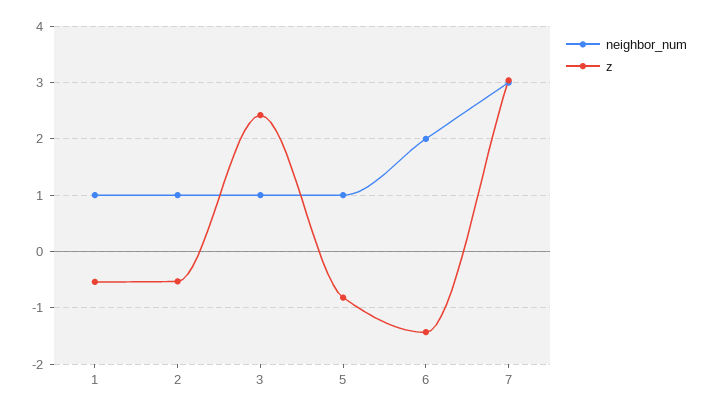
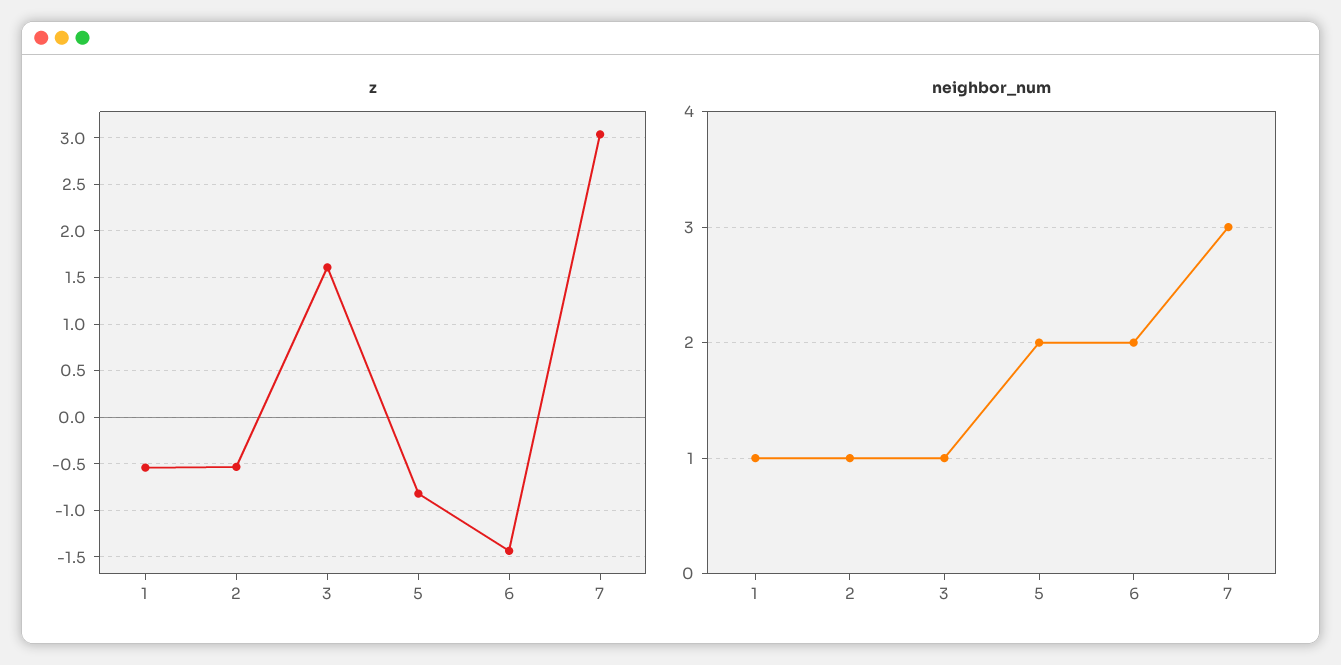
z, 3: 2.4 -> 1.6
neighbor_num, 5: 1 -> 2

